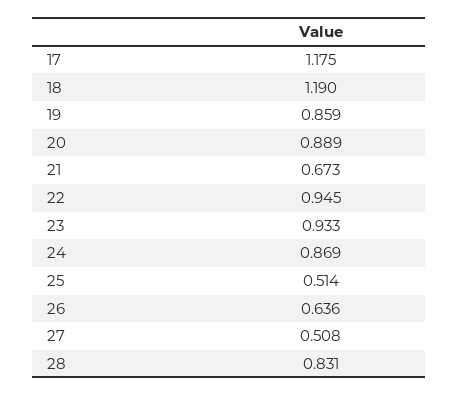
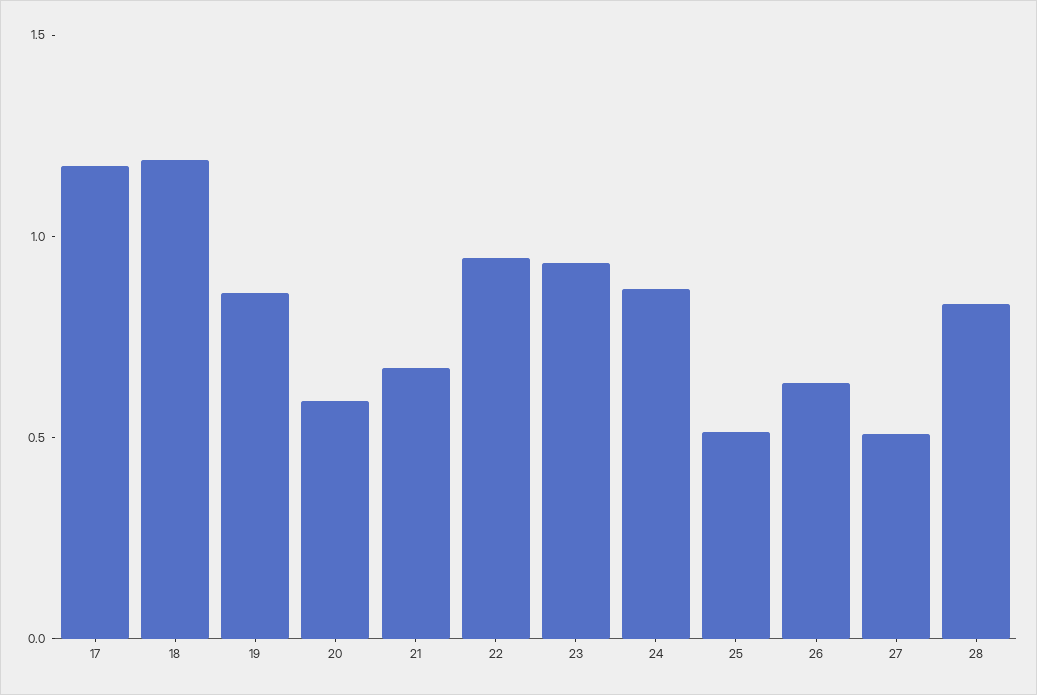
20: 0.889 -> 0.6

